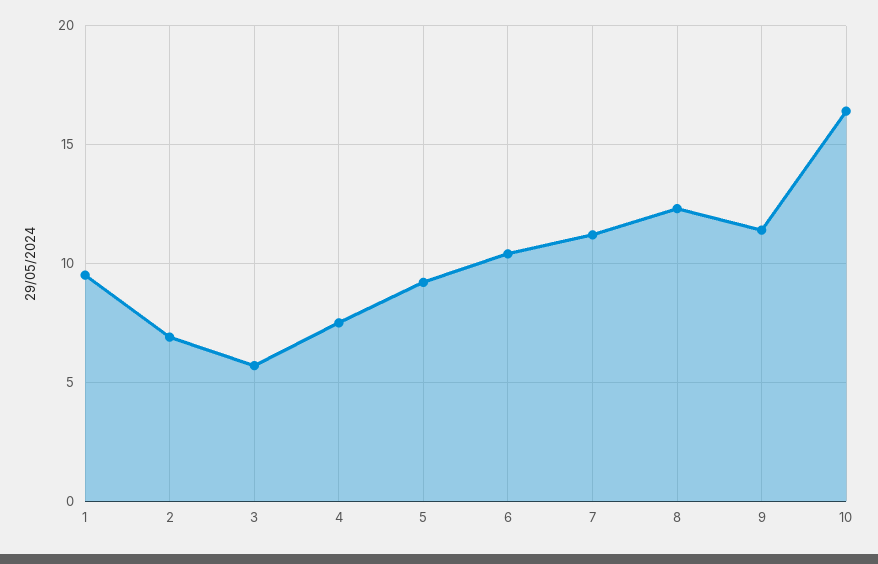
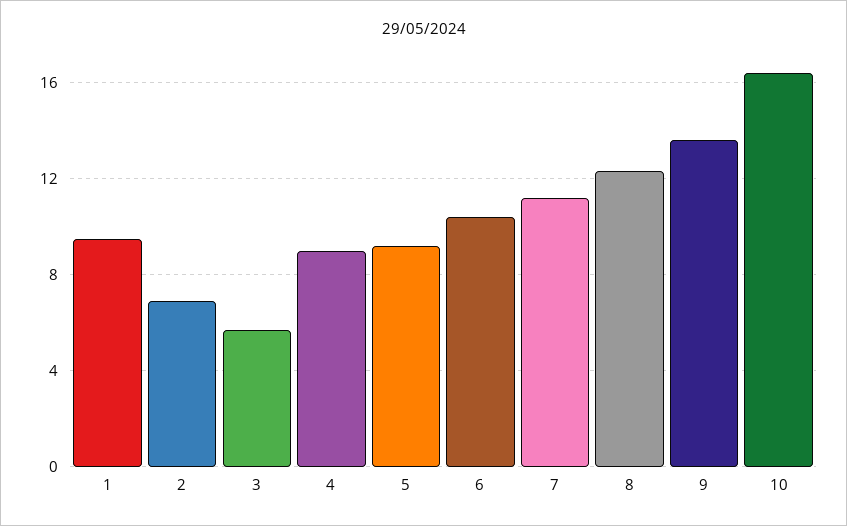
4: 7.5 -> 9
9: 11.5 -> 13.5

